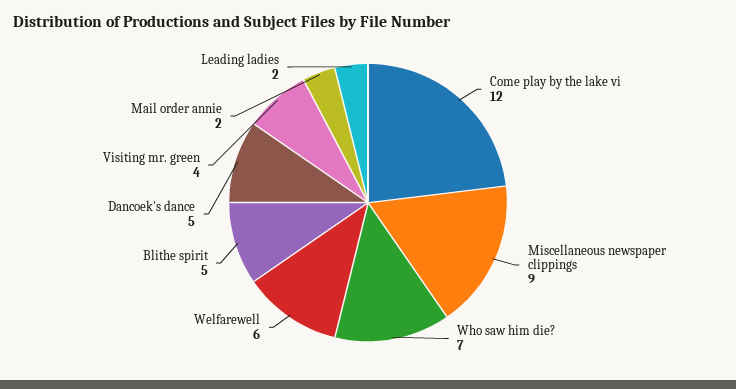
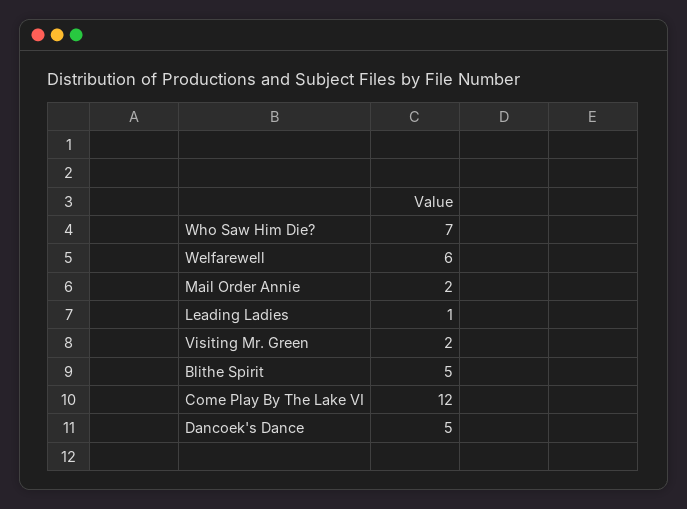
Miscellaneous newspaper clippings: 9 -> none
Visiting mr. green: 4 -> 2
Leading ladies: 2 -> 1

